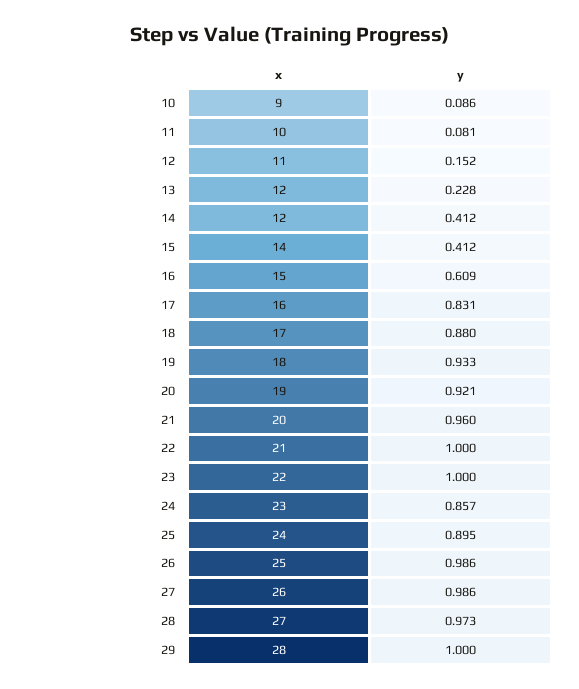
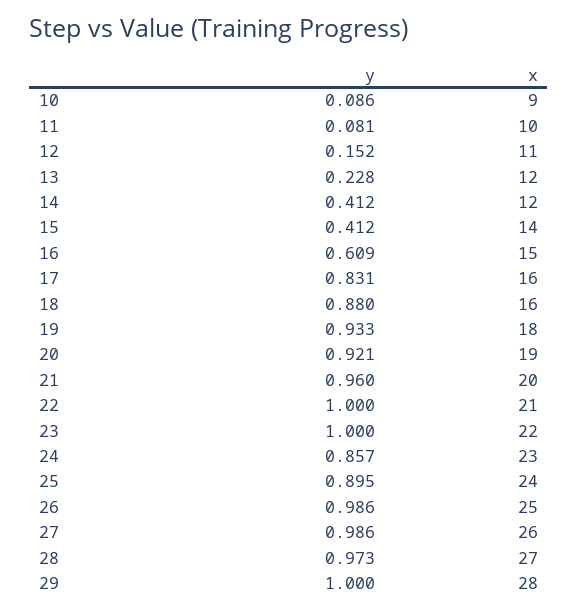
x, 18: 17 -> 16

